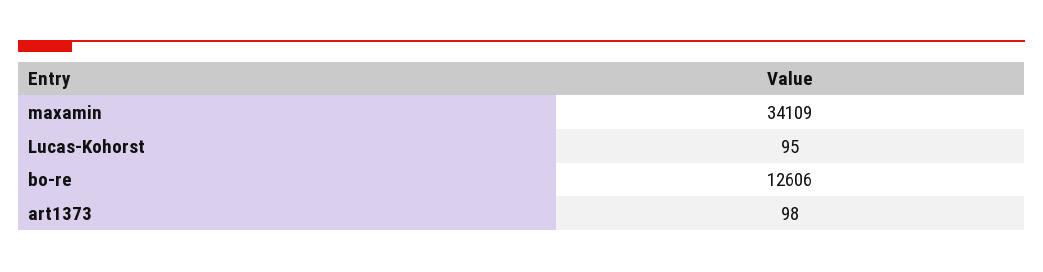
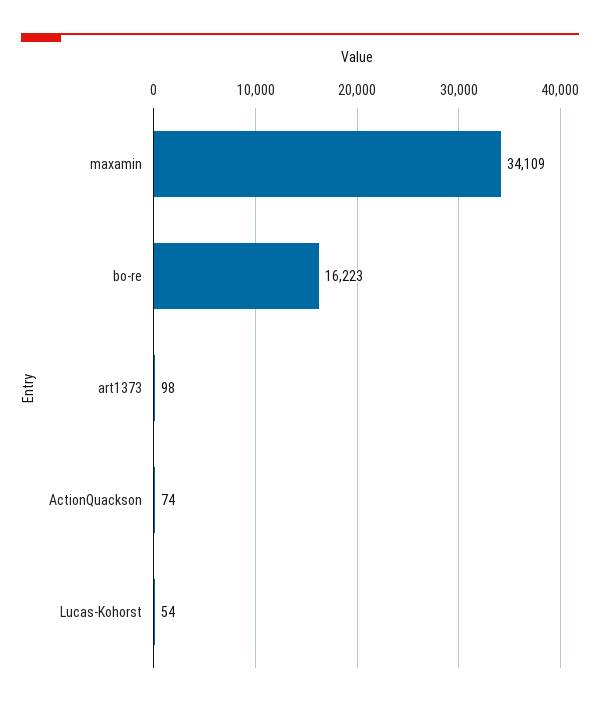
Lucas-Kohorst: 95 -> 54
bo-re: 12606 -> 16223
ActionQuackson: none -> 74

